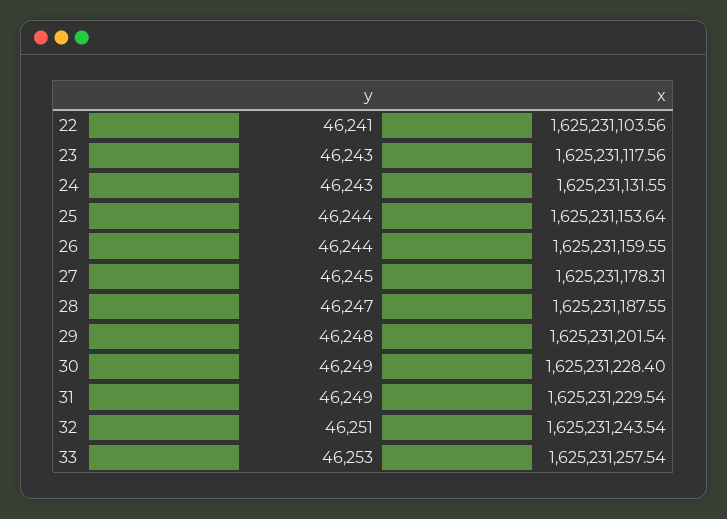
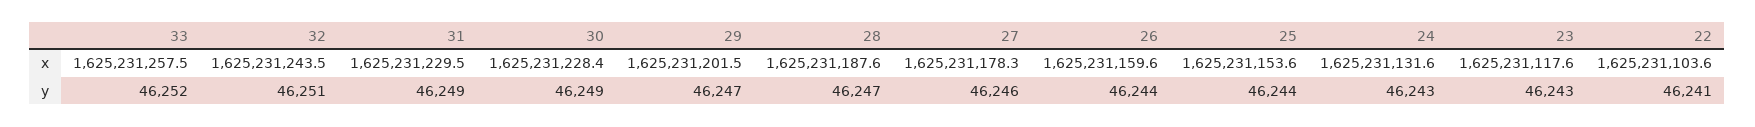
y, 27: 46245 -> 46246
y, 29: 46248 -> 46247
y, 33: 46253 -> 46252

